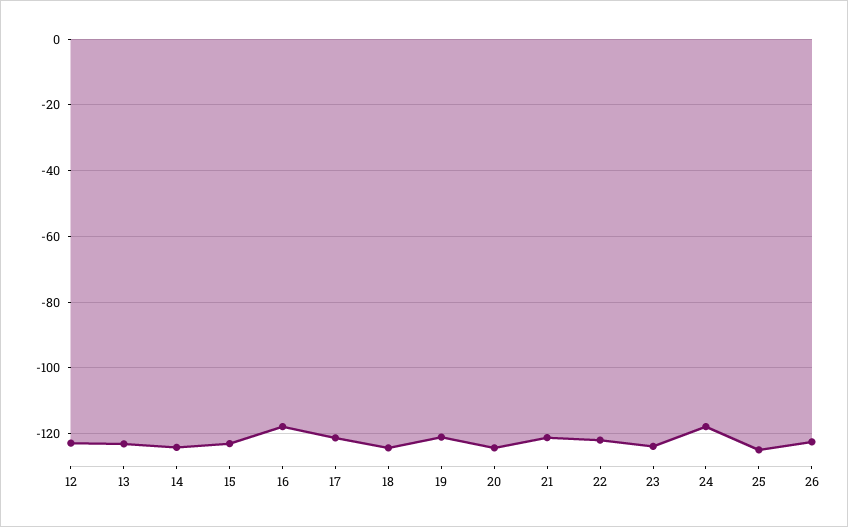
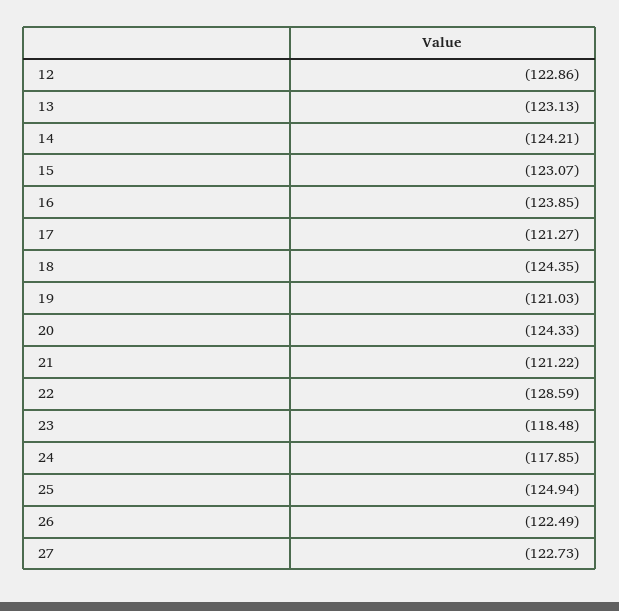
16: -118 -> -123.85
22: -122 -> -128.59
23: -124 -> -118.48
27: none -> -122.73

